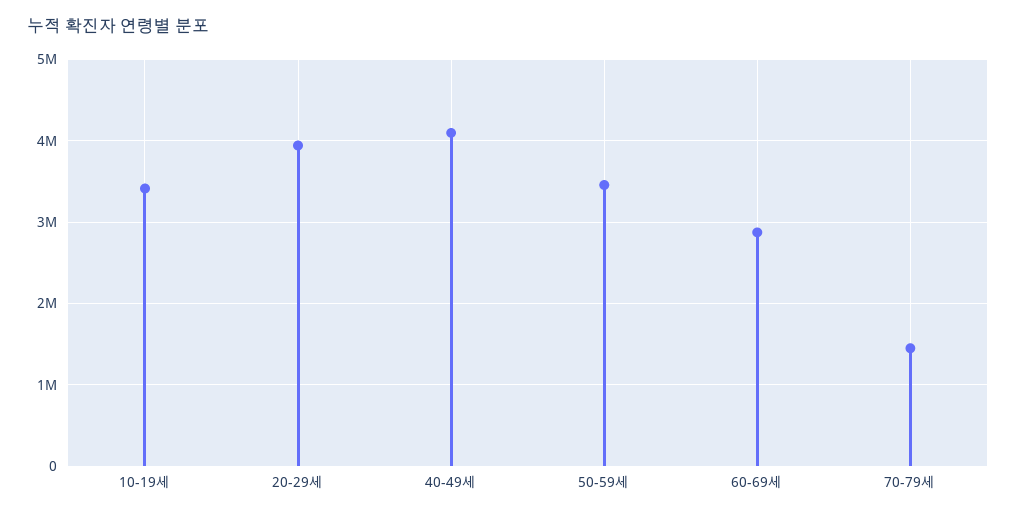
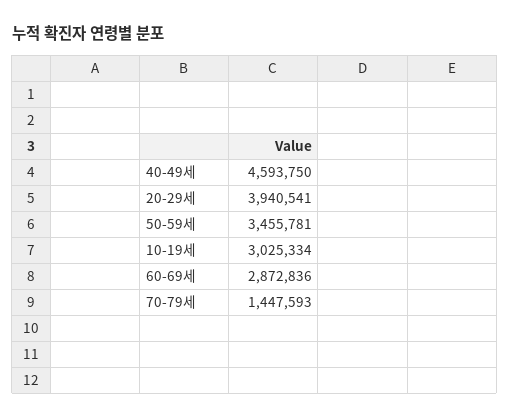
10-19세: 3400000 -> 3025334
40-49세: 4100000 -> 4593750

